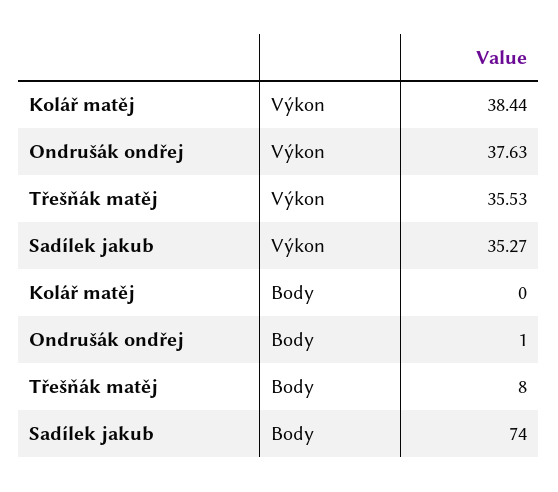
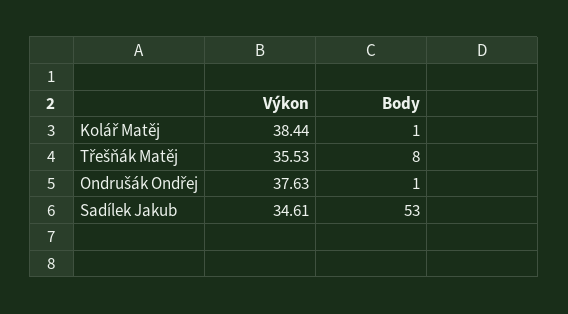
Sadílek jakub, Výkon: 35.27 -> 34.61
Kolář matěj, Body: 0 -> 1
Sadílek jakub, Body: 74 -> 53

